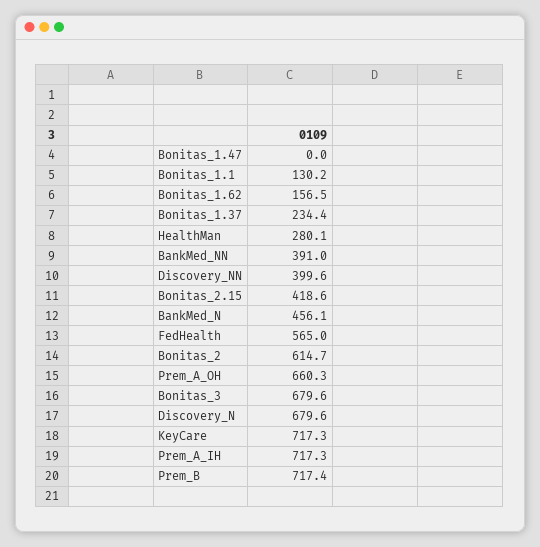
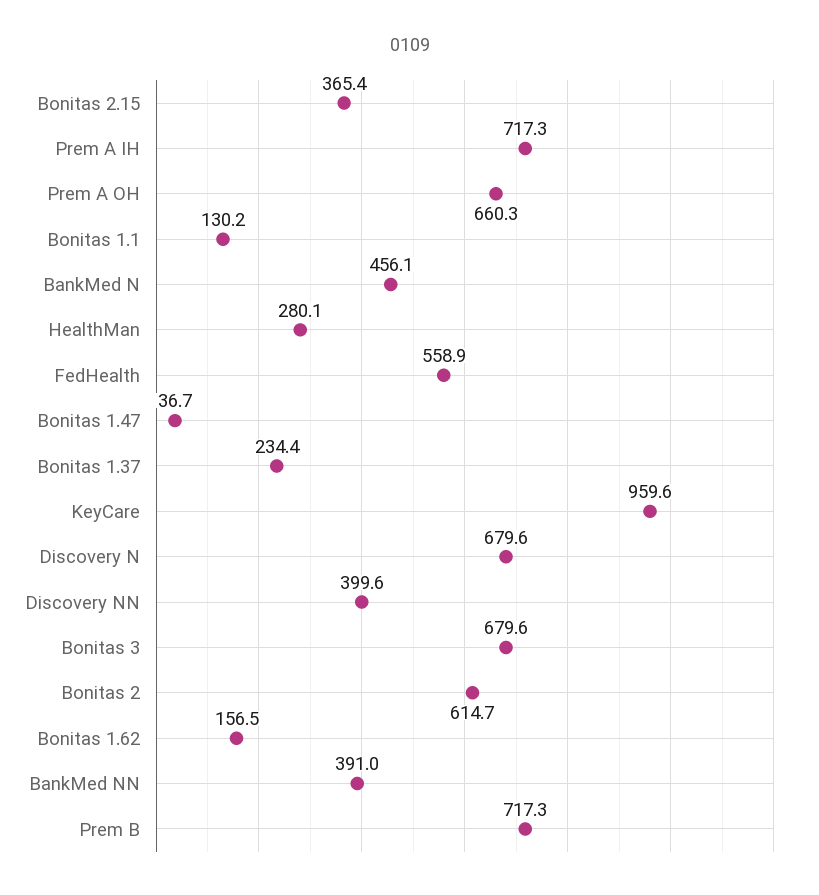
Bonitas_1.47: 0 -> 36.7
Bonitas_2.15: 418.6 -> 365.4
FedHealth: 565 -> 558.9
KeyCare: 717.3 -> 959.6
Prem_B: 717.4 -> 717.3

